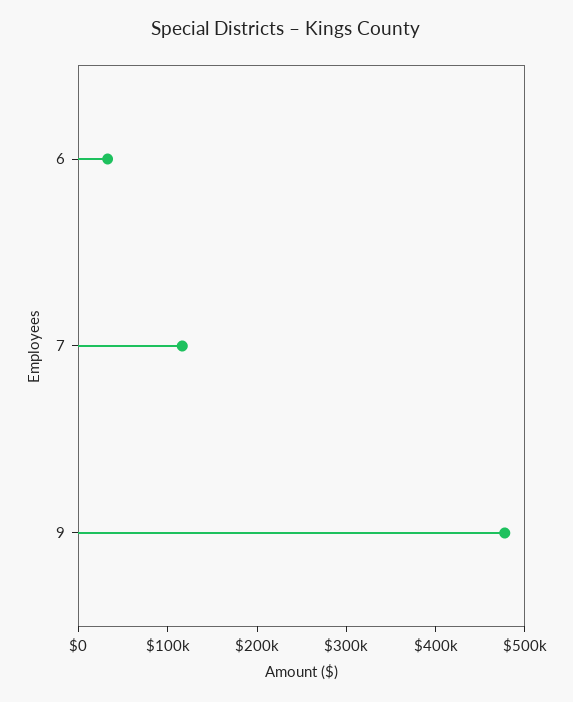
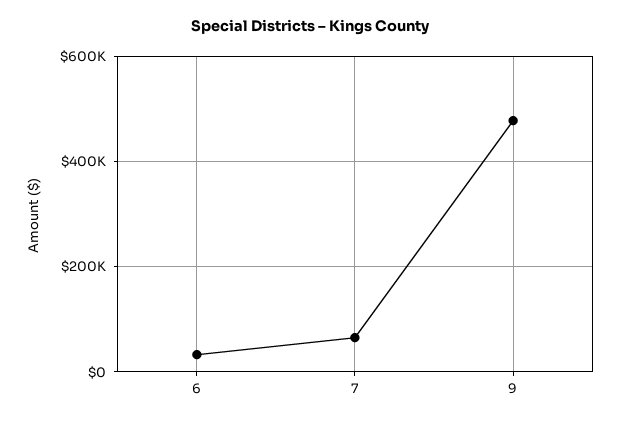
7: 120000 -> 60000

